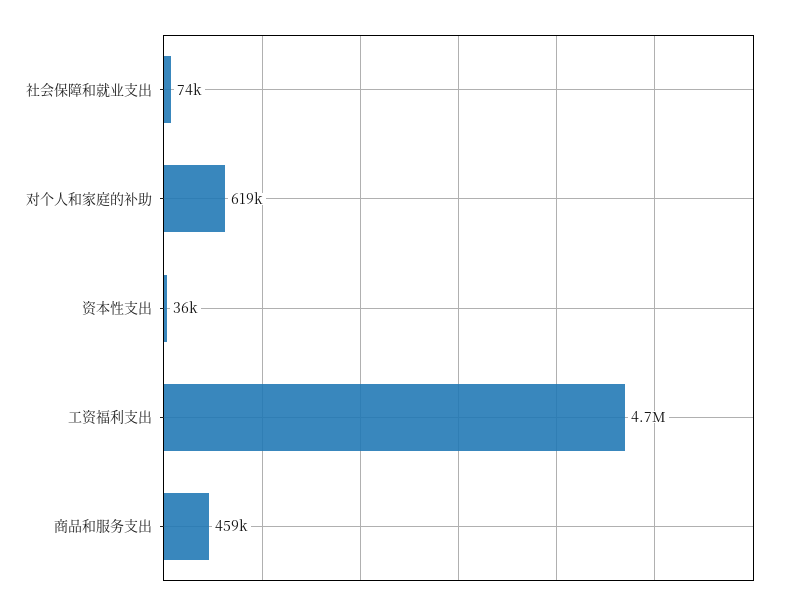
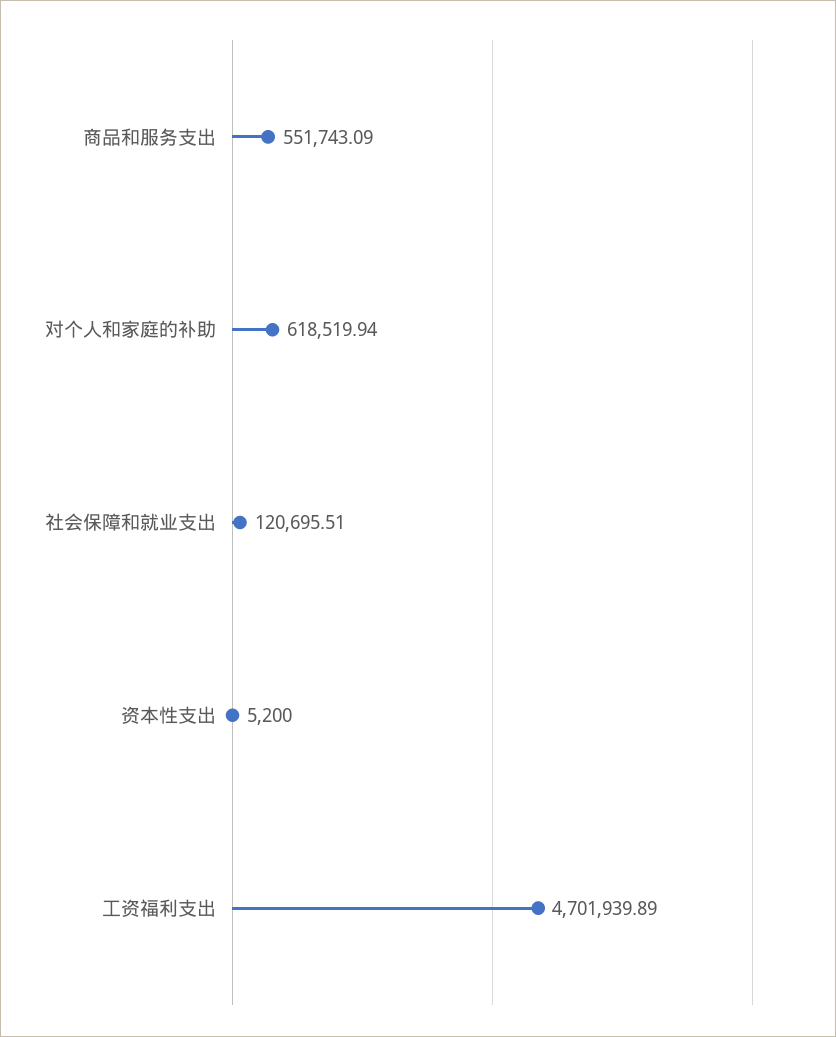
社会保障和就业支出: 74000 -> 120695.51
资本性支出: 36000 -> 5200
商品和服务支出: 459000 -> 551743.09

